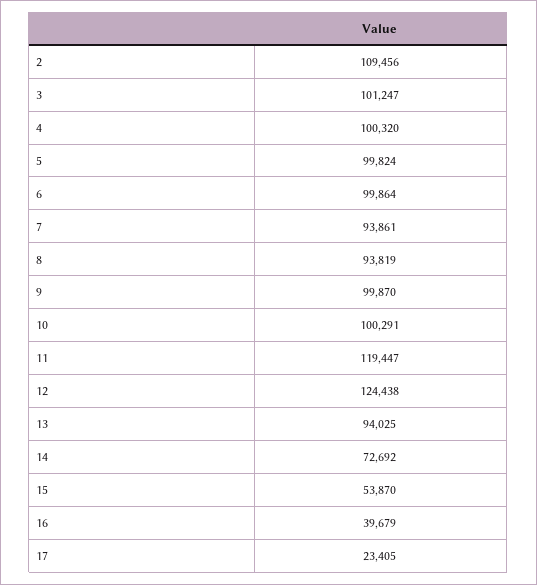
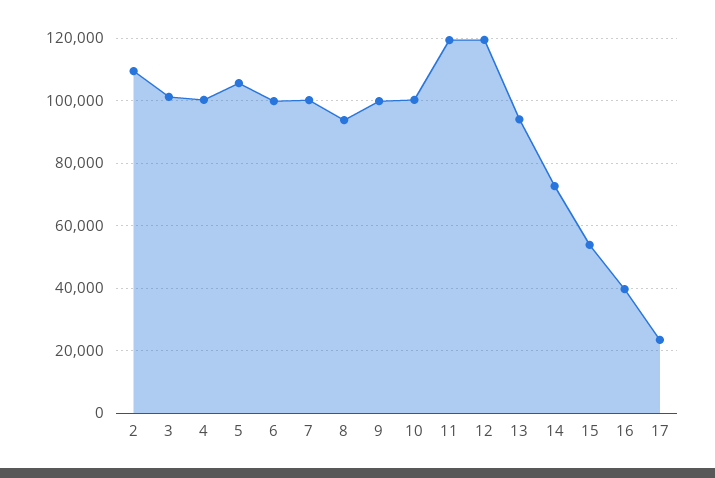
5: 99824 -> 106000
7: 93861 -> 100000
12: 124438 -> 120000

